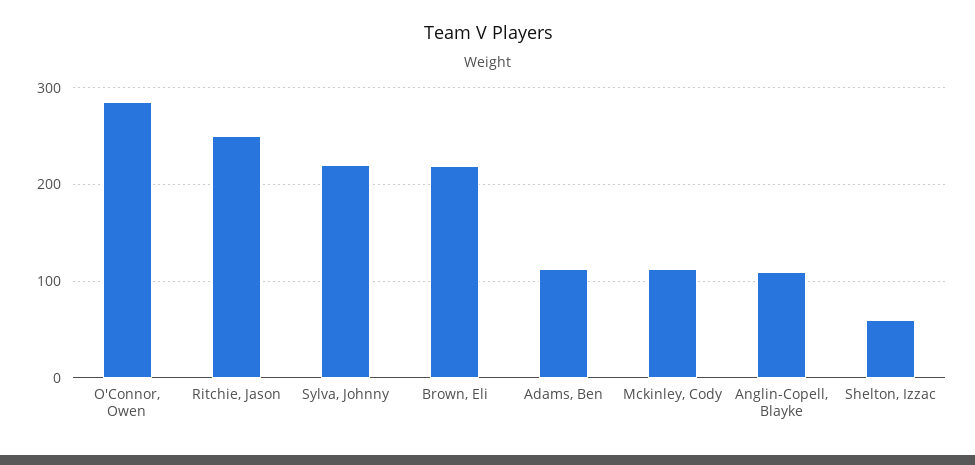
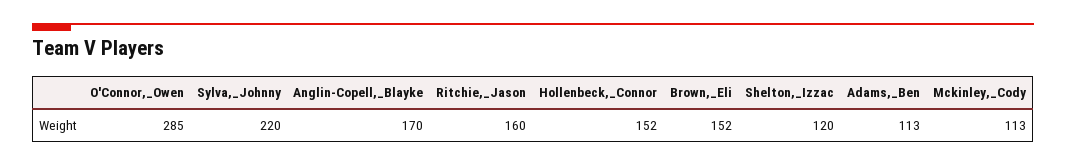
Ritchie, Jason: 250 -> 160
Brown, Eli: 220 -> 152
Anglin-Copell, Blayke: 110 -> 170
Shelton, Izzac: 60 -> 120
Hollenbeck,_Connor: none -> 152

